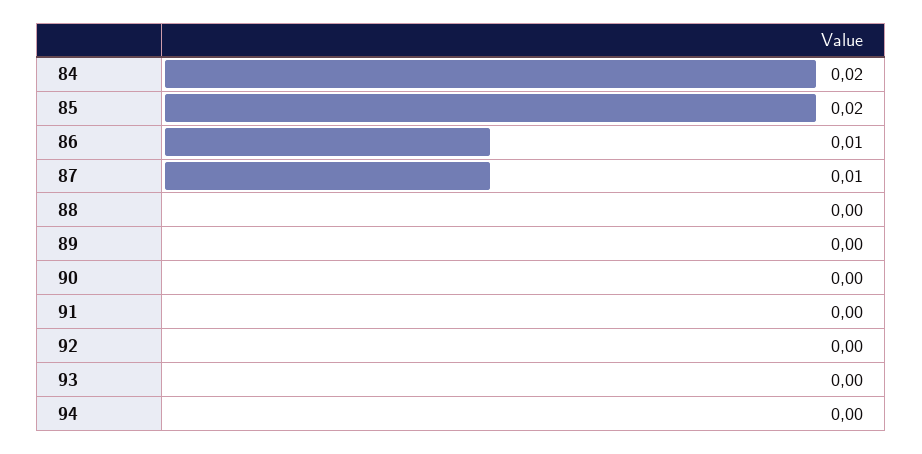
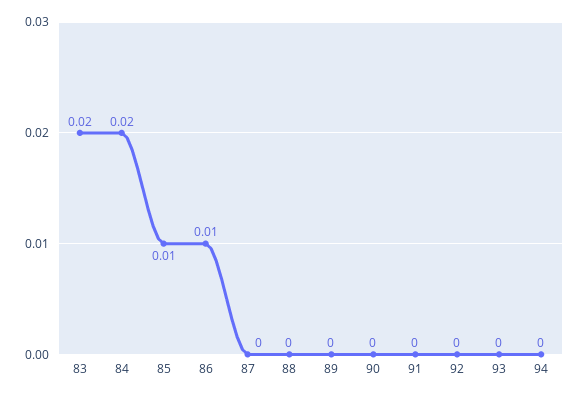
85: 0.02 -> 0.01
87: 0.01 -> 0
83: none -> 0.02

